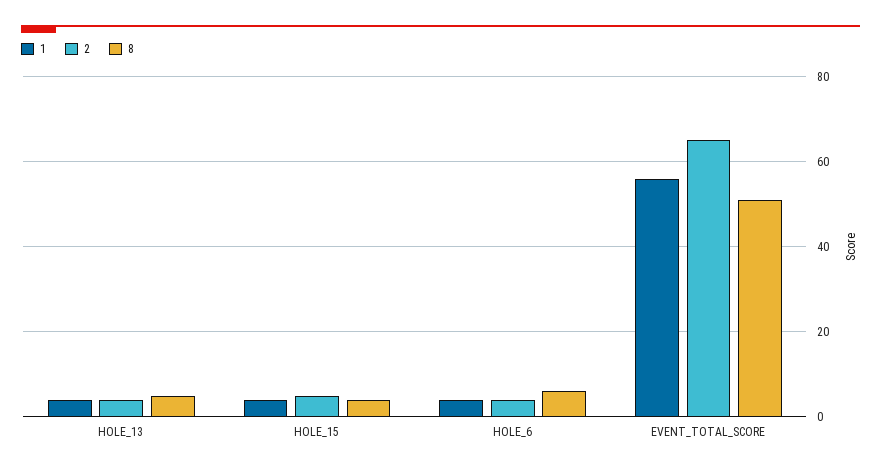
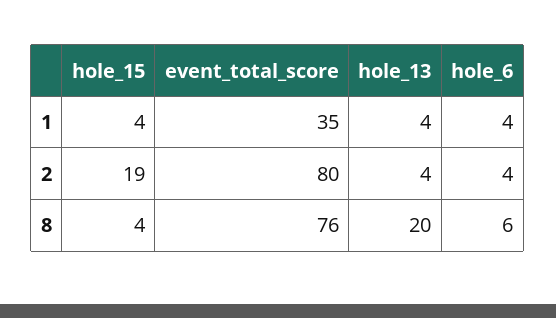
8, HOLE_13: 5 -> 20
2, HOLE_15: 5 -> 19
1, EVENT_TOTAL_SCORE: 55 -> 35
2, EVENT_TOTAL_SCORE: 65 -> 80
8, EVENT_TOTAL_SCORE: 50 -> 76

